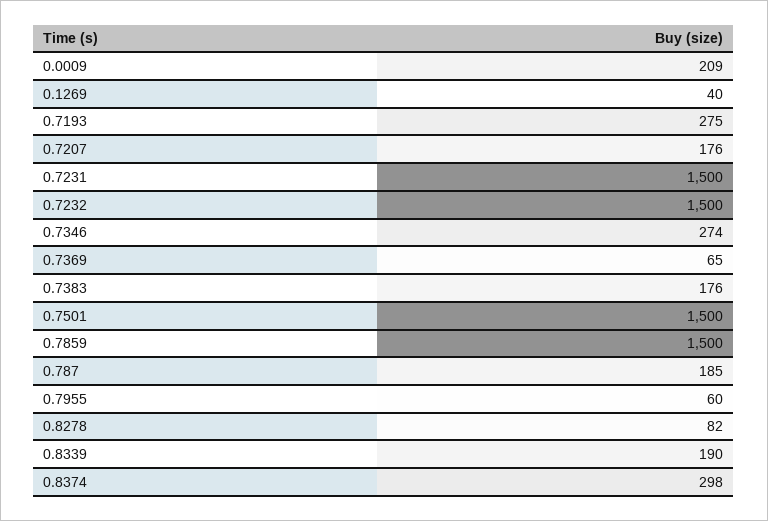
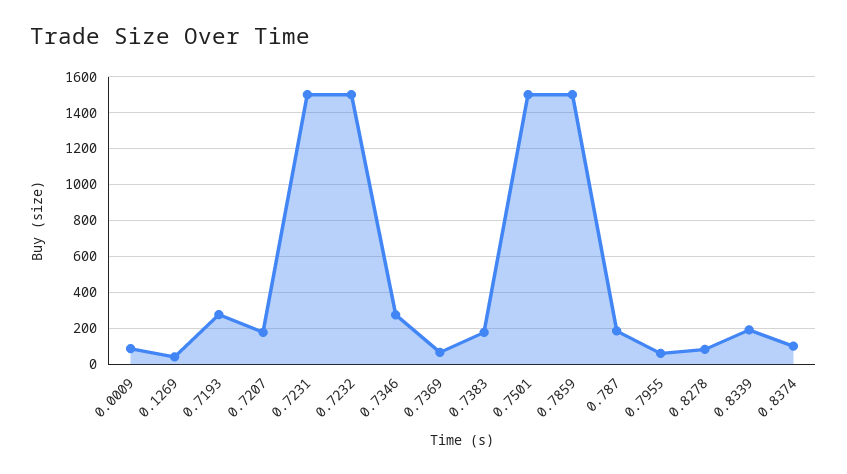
0.0009: 209 -> 100
0.8374: 298 -> 100

